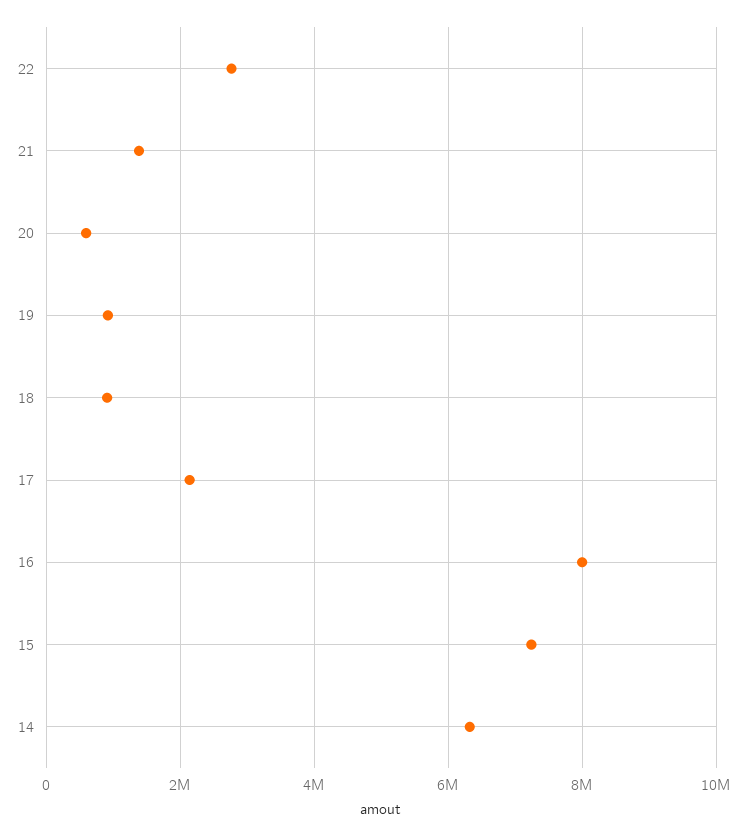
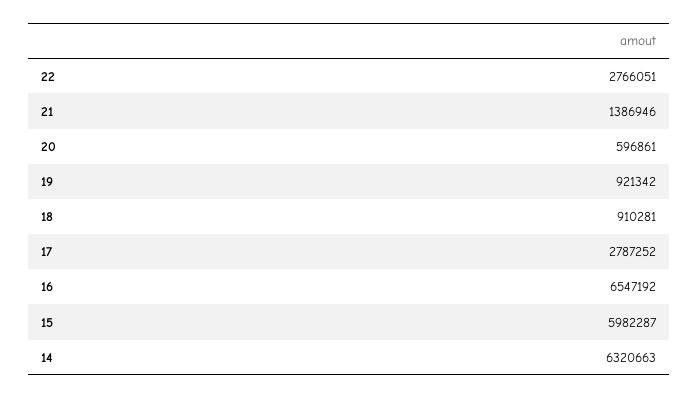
17: 2200000 -> 2787252
16: 8000000 -> 6547192
15: 7200000 -> 5982287

